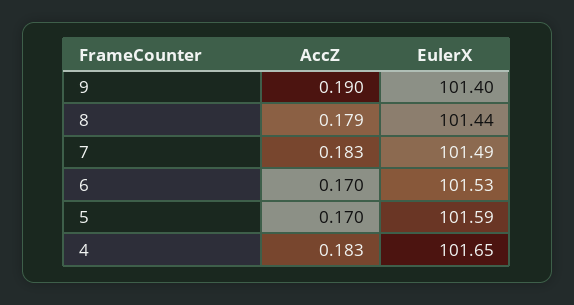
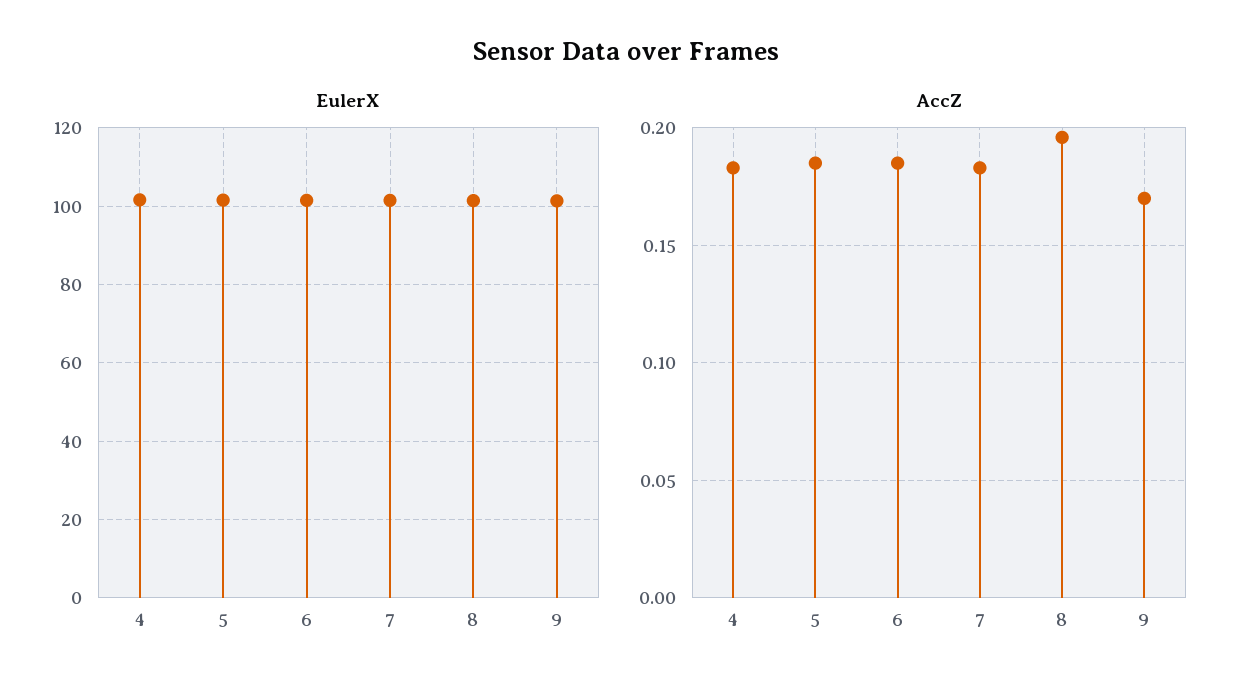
AccZ, 9: 0.19 -> 0.17
AccZ, 8: 0.179 -> 0.195
AccZ, 6: 0.17 -> 0.185
AccZ, 5: 0.17 -> 0.185

